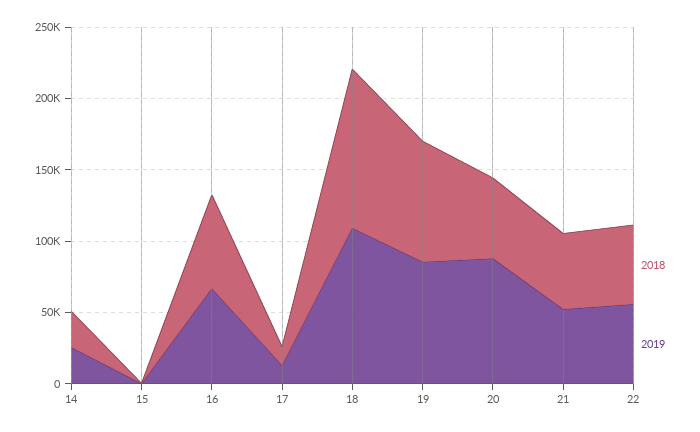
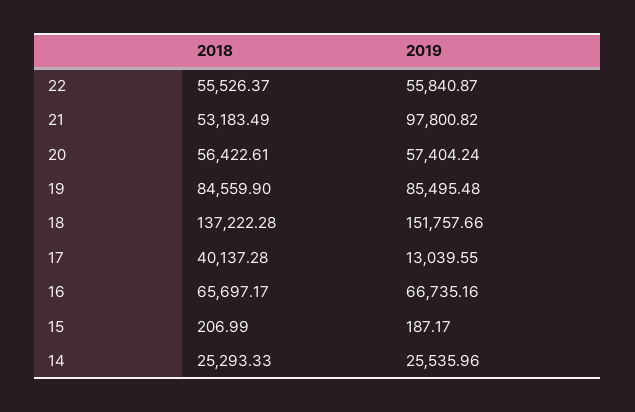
2018, 17: 10000 -> 40137.28
2018, 18: 110000 -> 137222.28
2019, 18: 110000 -> 151757.66
2019, 20: 90000 -> 57404.24
2019, 21: 50000 -> 97800.82

